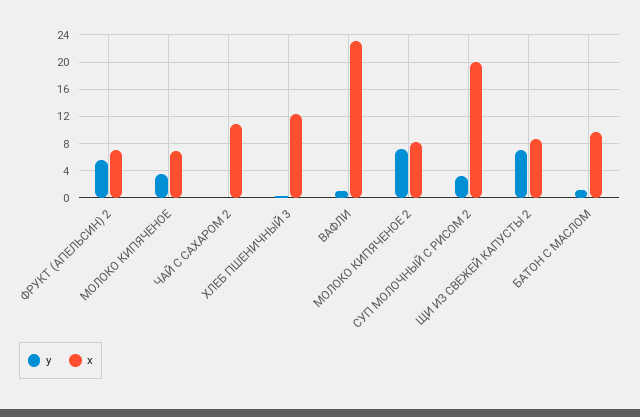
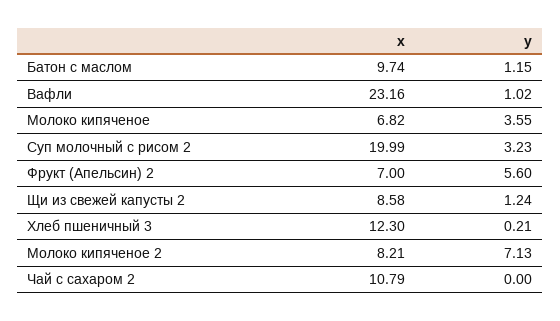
y, ЩИ ИЗ СВЕЖЕЙ КАПУСТЫ 2: 7 -> 1.24

